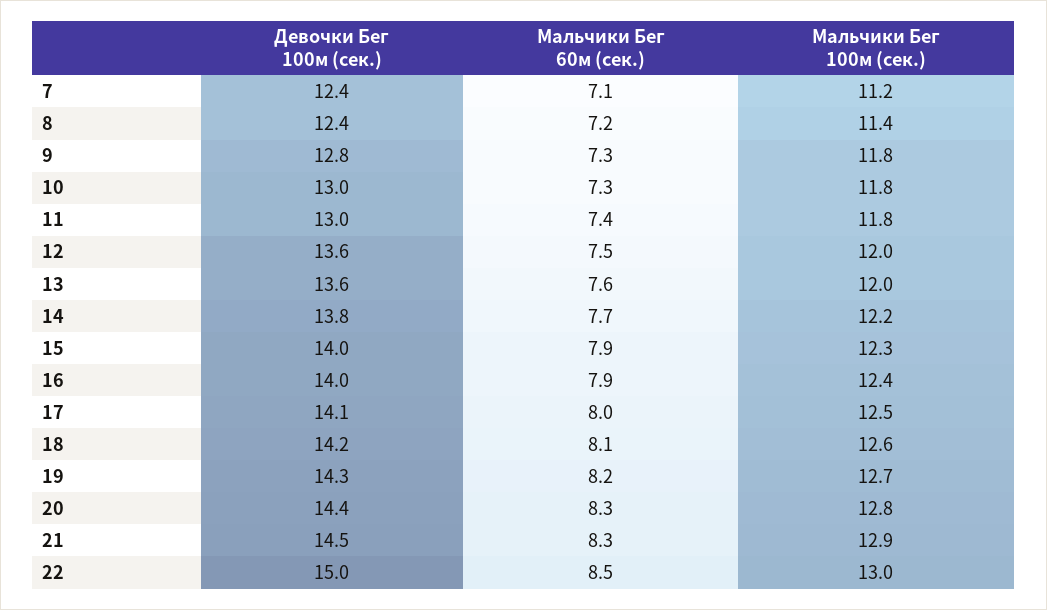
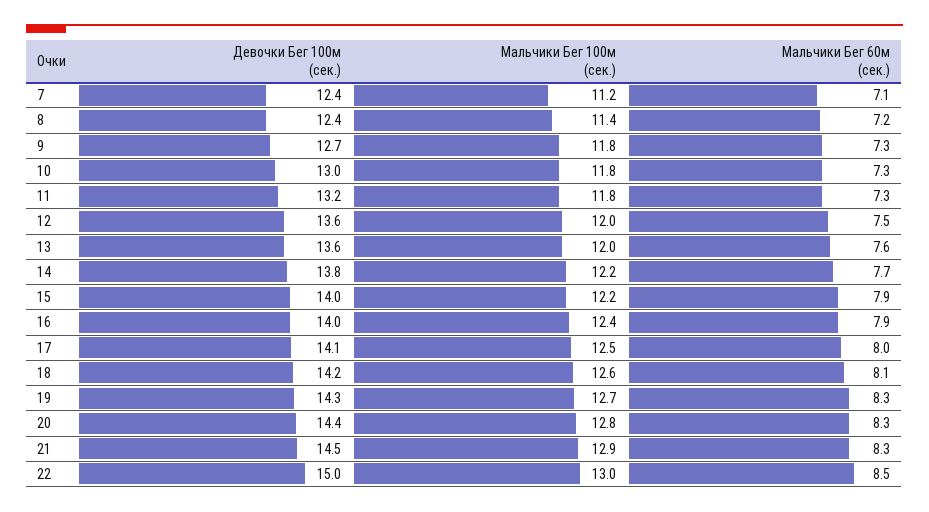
Девочки Бег 100м (сек.), 9: 12.8 -> 12.7
Девочки Бег 100м (сек.), 11: 13 -> 13.2
Мальчики Бег 60м (сек.), 11: 7.4 -> 7.3
Мальчики Бег 100м (сек.), 15: 12.3 -> 12.2
Мальчики Бег 60м (сек.), 19: 8.2 -> 8.3

